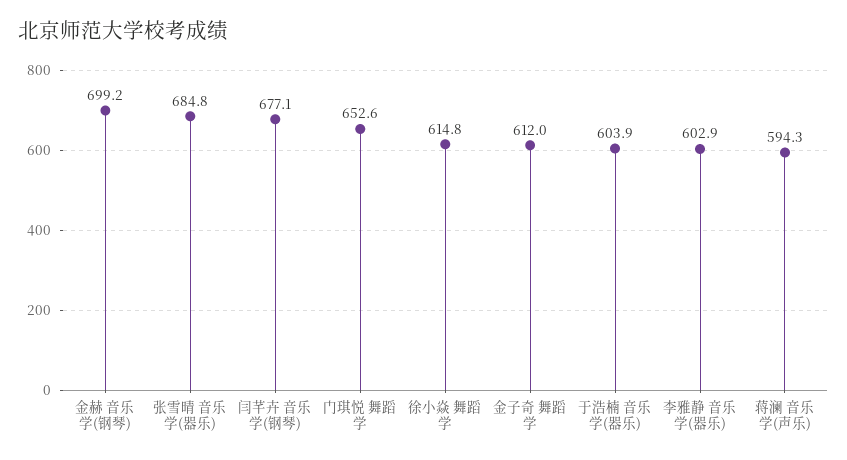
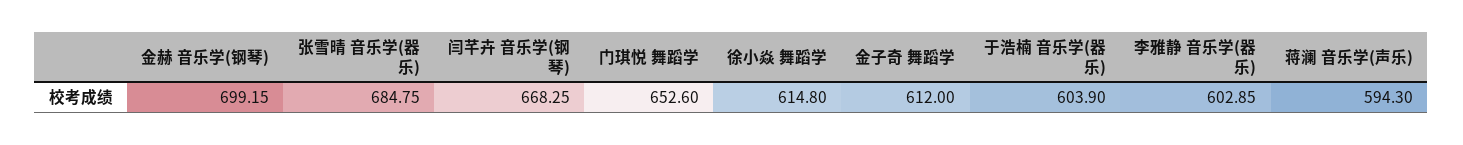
闫芊卉 音乐学(钢琴): 677.1 -> 668.25

